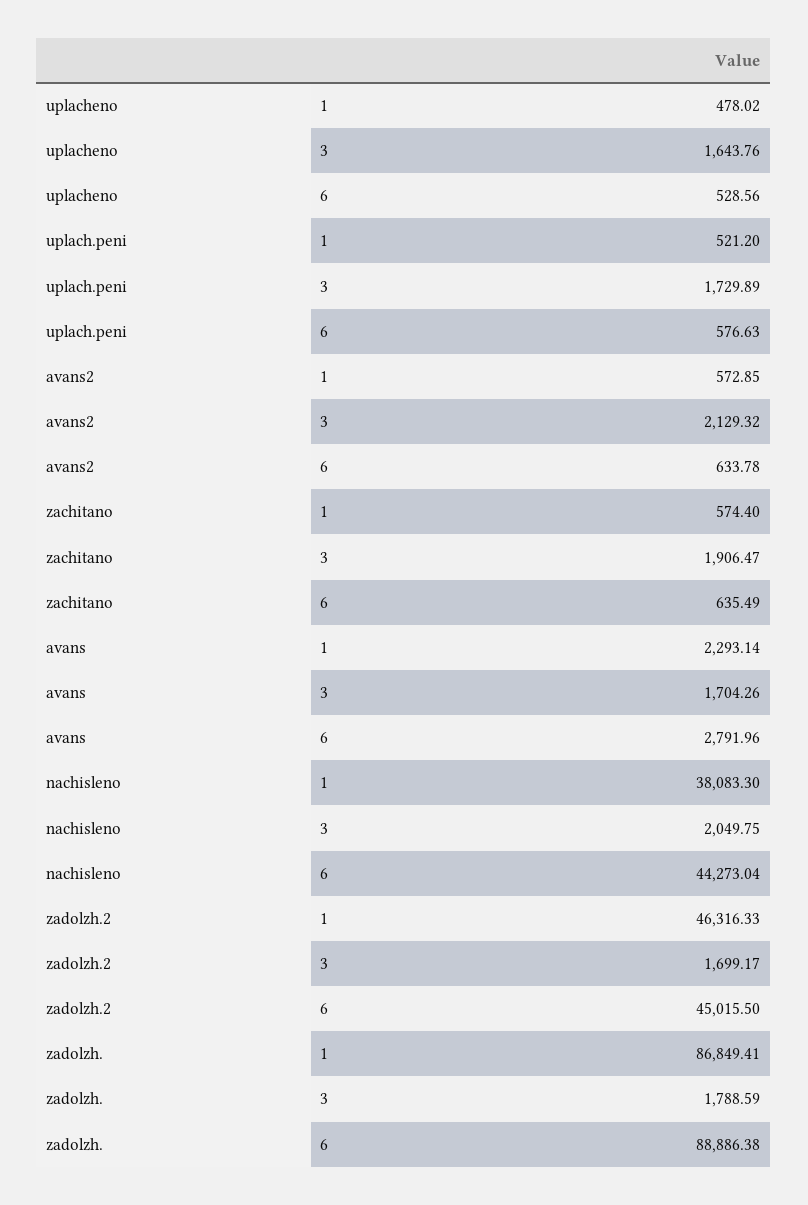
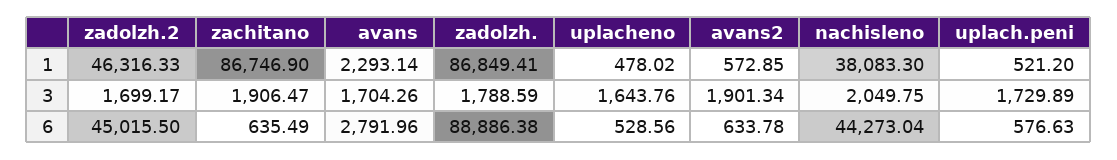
avans2, 3: 2129.32 -> 1901.34
zachitano, 1: 574.4 -> 86746.9

